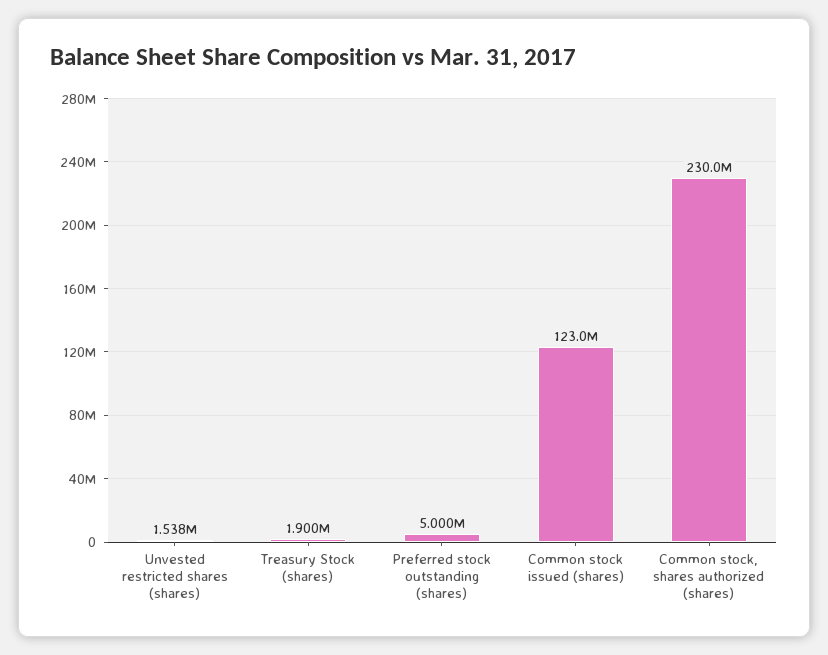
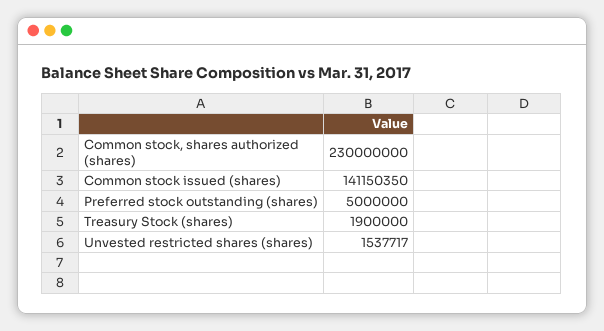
Common stock issued (shares): 123000000 -> 141150350

